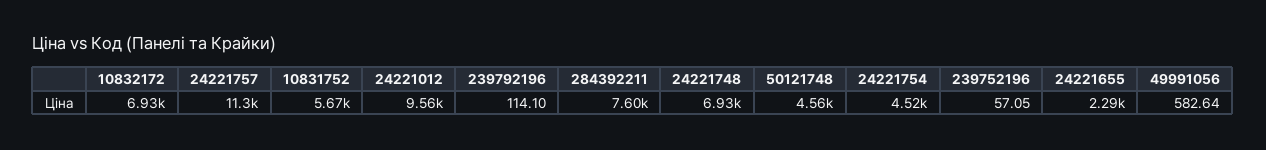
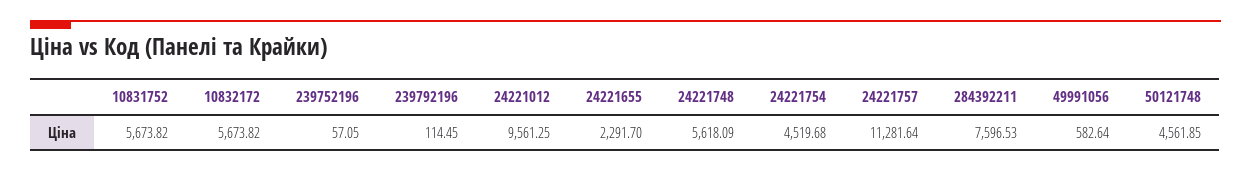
10832172: 6930 -> 5673.82
239792196: 114.1 -> 114.45
24221748: 6930 -> 5618.09

